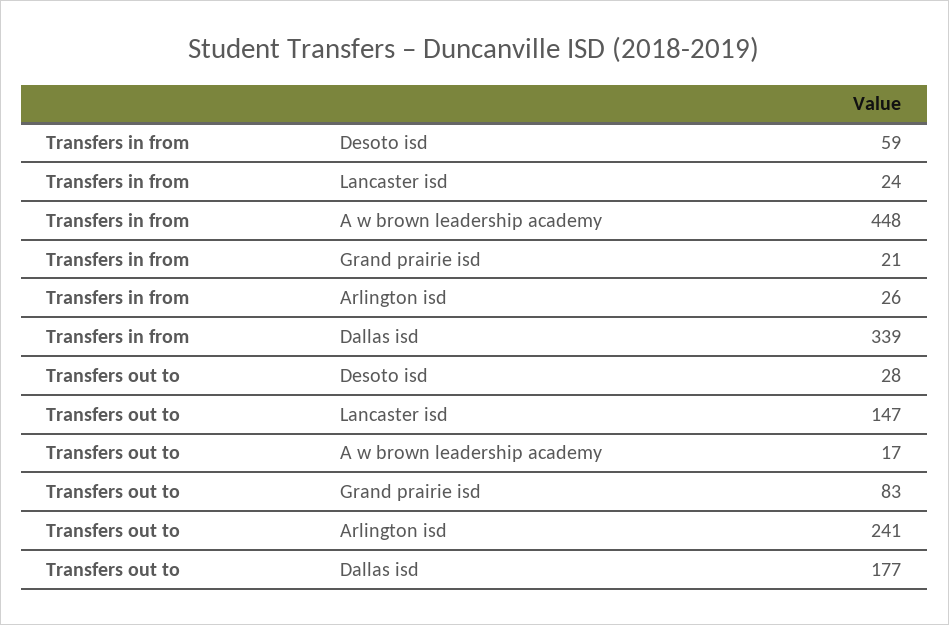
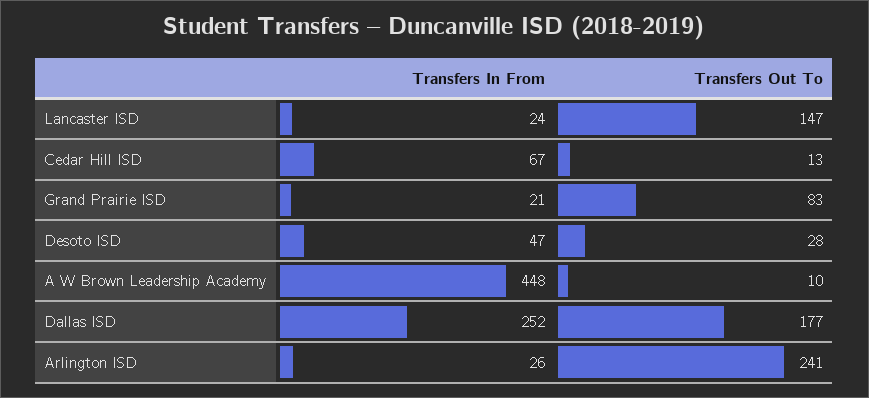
Transfers in from, Desoto isd: 59 -> 47
Transfers in from, Dallas isd: 339 -> 252
Transfers out to, A w brown leadership academy: 17 -> 10
Transfers in from, Cedar Hill ISD: none -> 67
Transfers out to, Cedar Hill ISD: none -> 13

